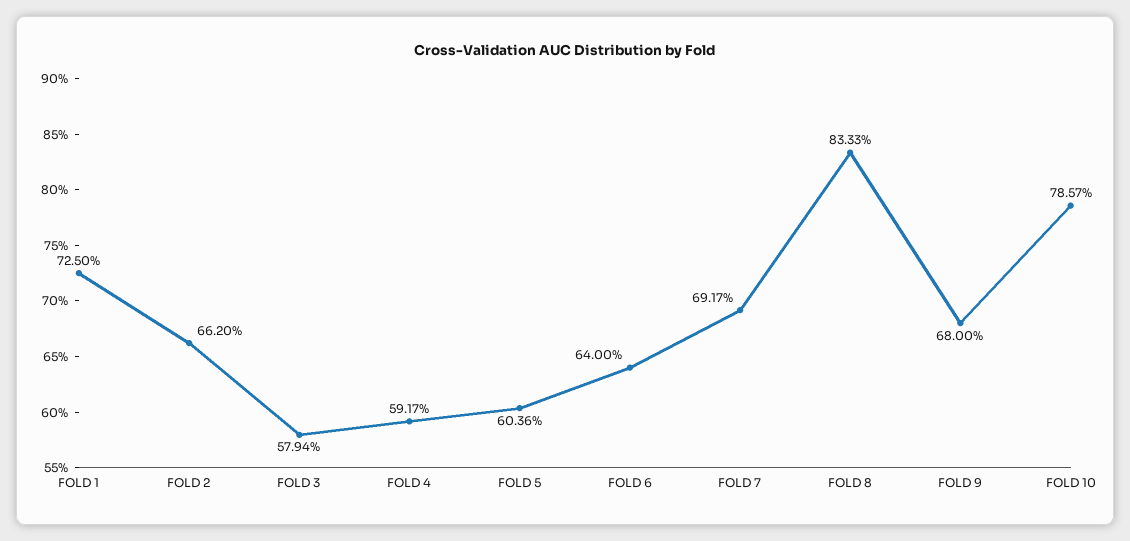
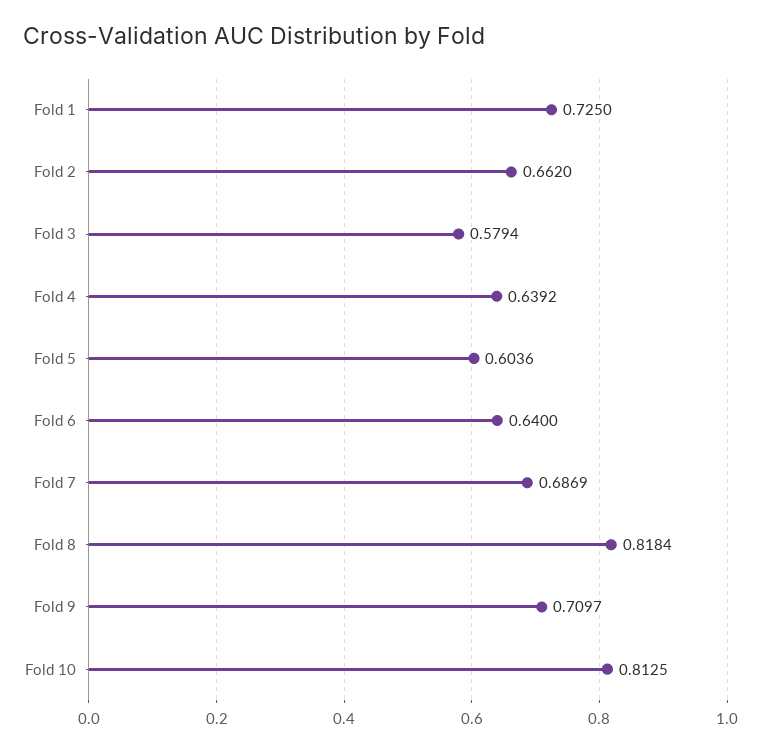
FOLD 4: 0.5917 -> 0.6392
FOLD 7: 0.6917 -> 0.6869
FOLD 8: 0.8333 -> 0.8184
FOLD 9: 0.68 -> 0.7097
FOLD 10: 0.7857 -> 0.8125

